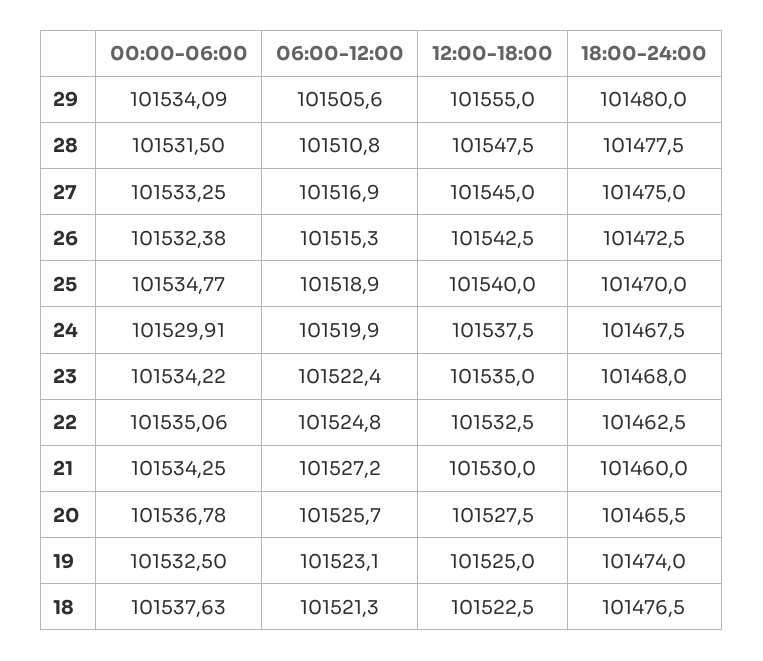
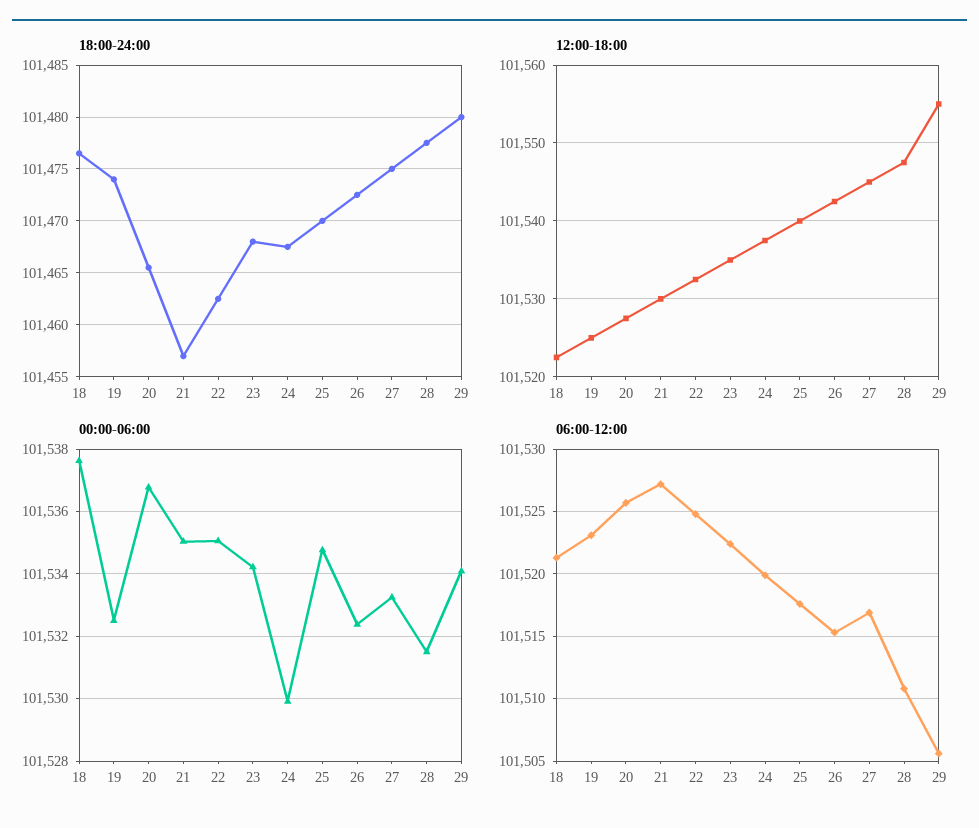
06:00-12:00, 25: 101518.9 -> 101517.5
00:00-06:00, 21: 101534.25 -> 101535
18:00-24:00, 21: 101460 -> 101457

